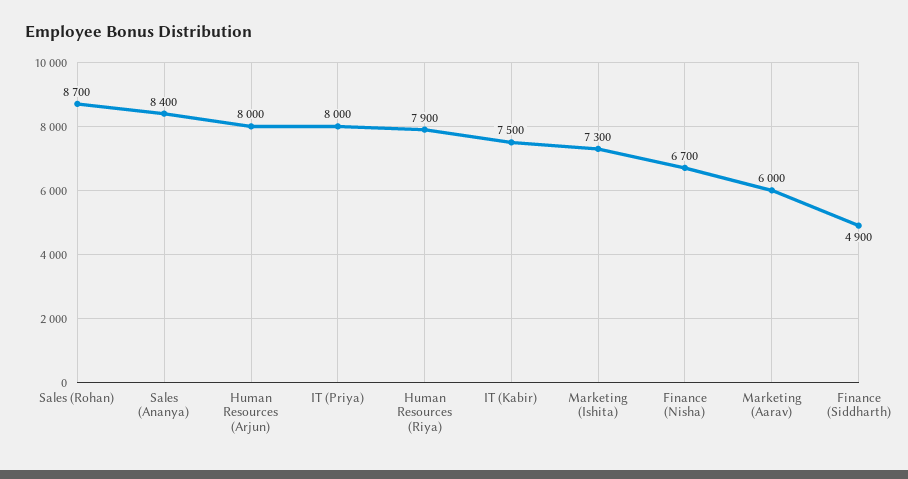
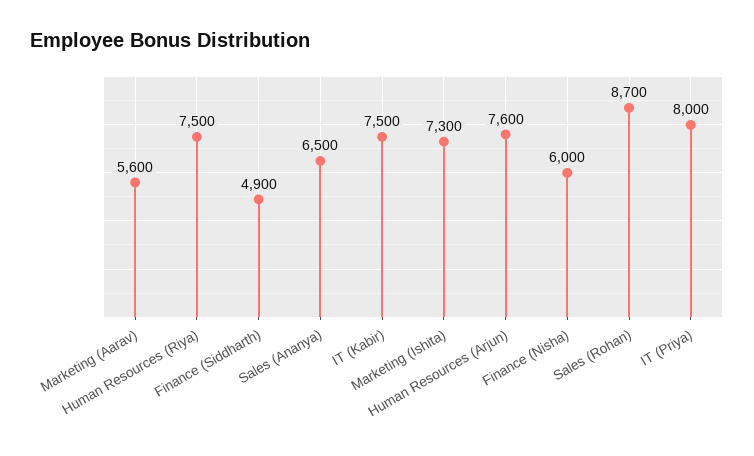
Sales (Ananya): 8400 -> 6500
Human Resources (Arjun): 8000 -> 7600
Human Resources (Riya): 7900 -> 7500
Finance (Nisha): 6700 -> 6000
Marketing (Aarav): 6000 -> 5600

